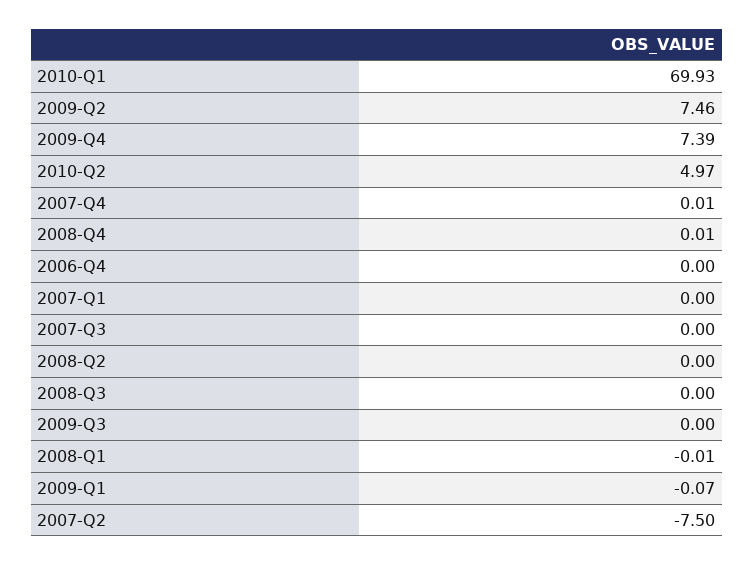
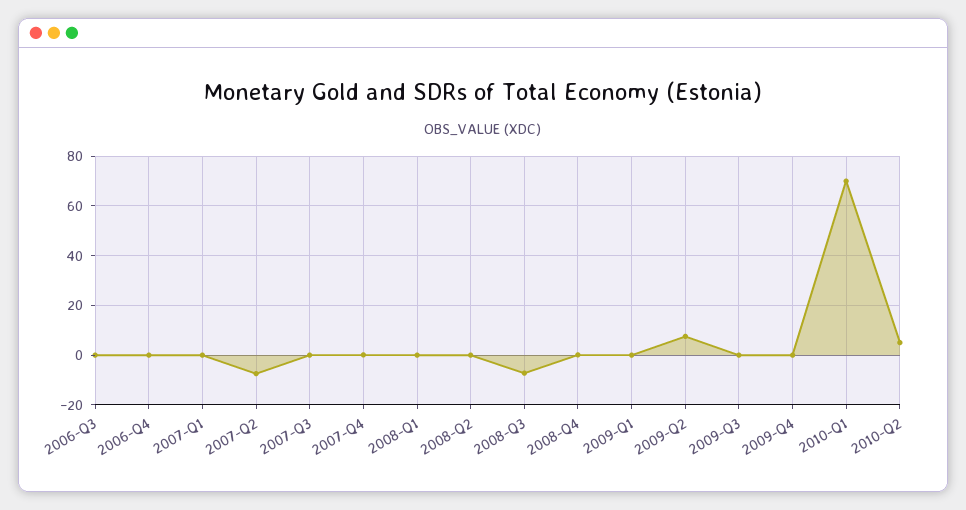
2009-Q4: 7.39 -> 0
2008-Q3: 0 -> -7.5
2006-Q3: none -> 0

